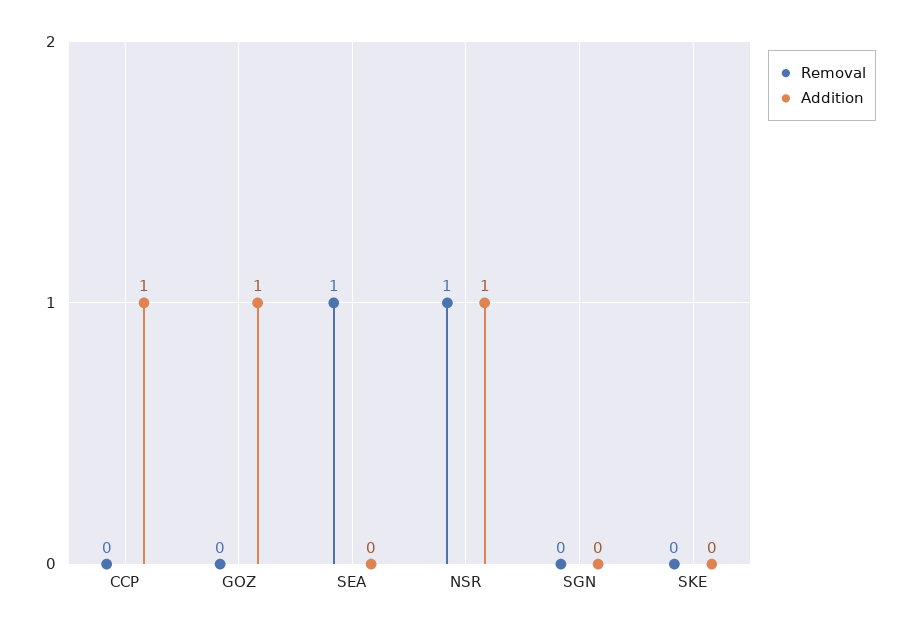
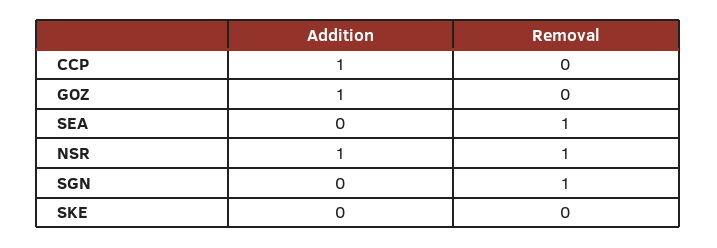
Removal, SGN: 0 -> 1

